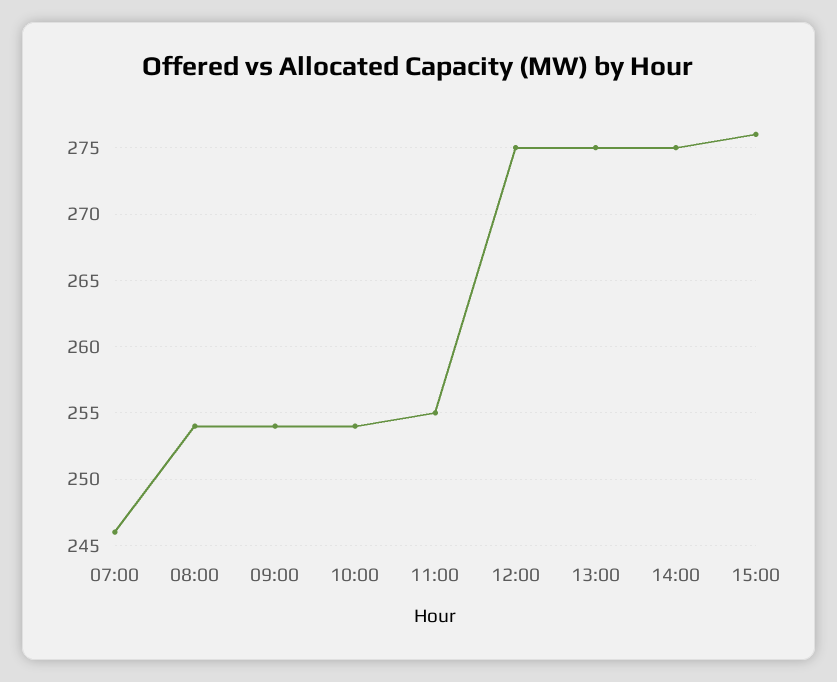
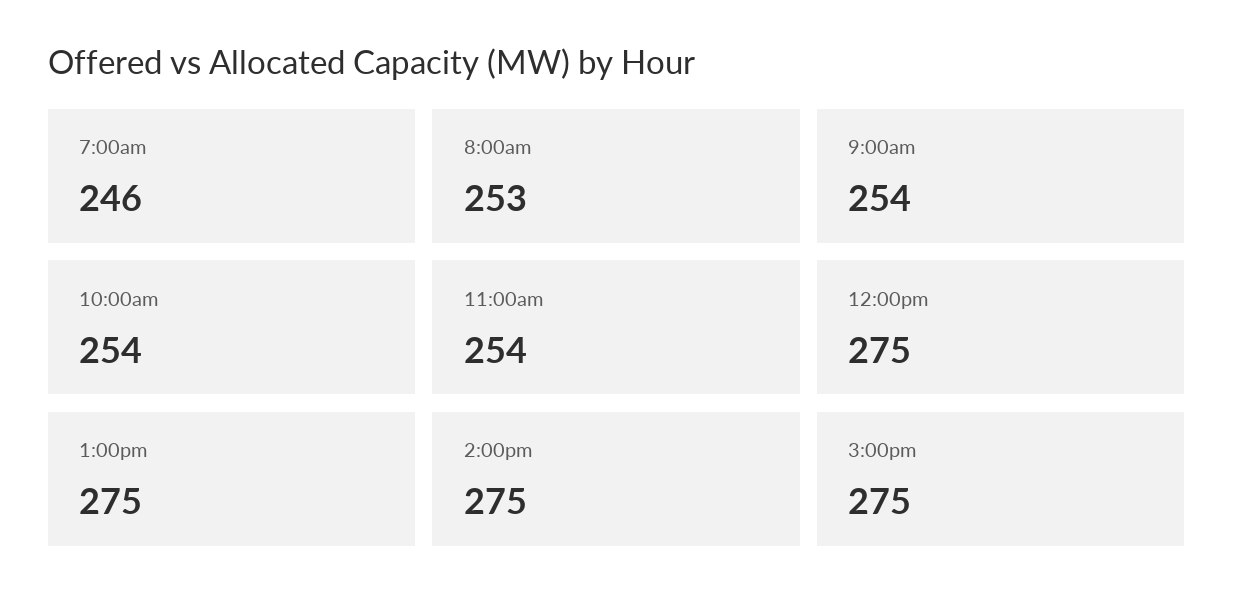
08:00: 254 -> 253
11:00: 255 -> 254
15:00: 276 -> 275

